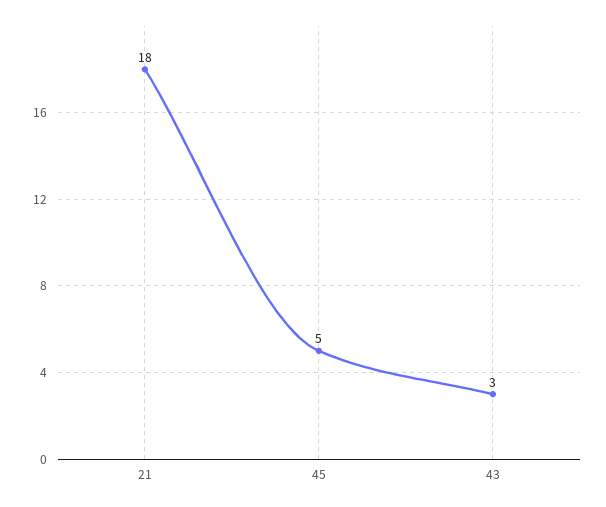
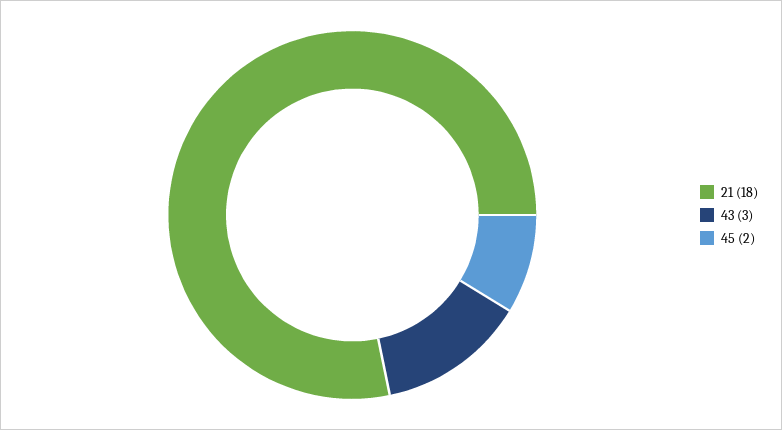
45: 5 -> 2

